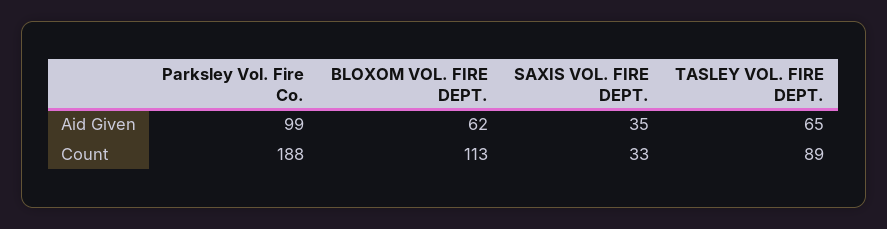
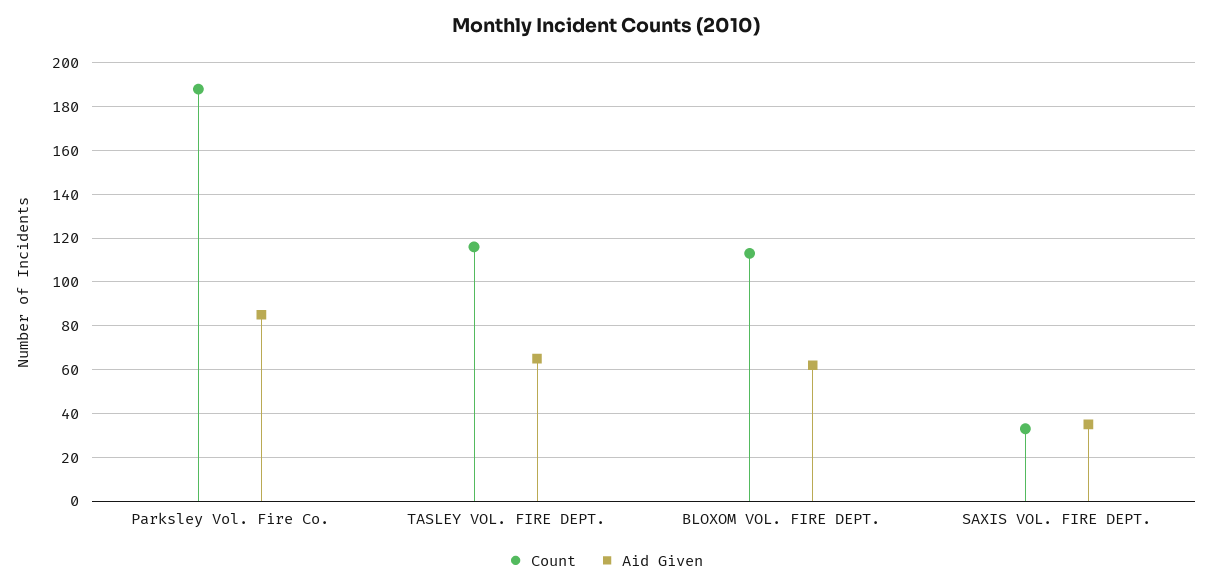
Aid Given, Parksley Vol. Fire Co.: 99 -> 85
Count, TASLEY VOL. FIRE DEPT.: 89 -> 115

